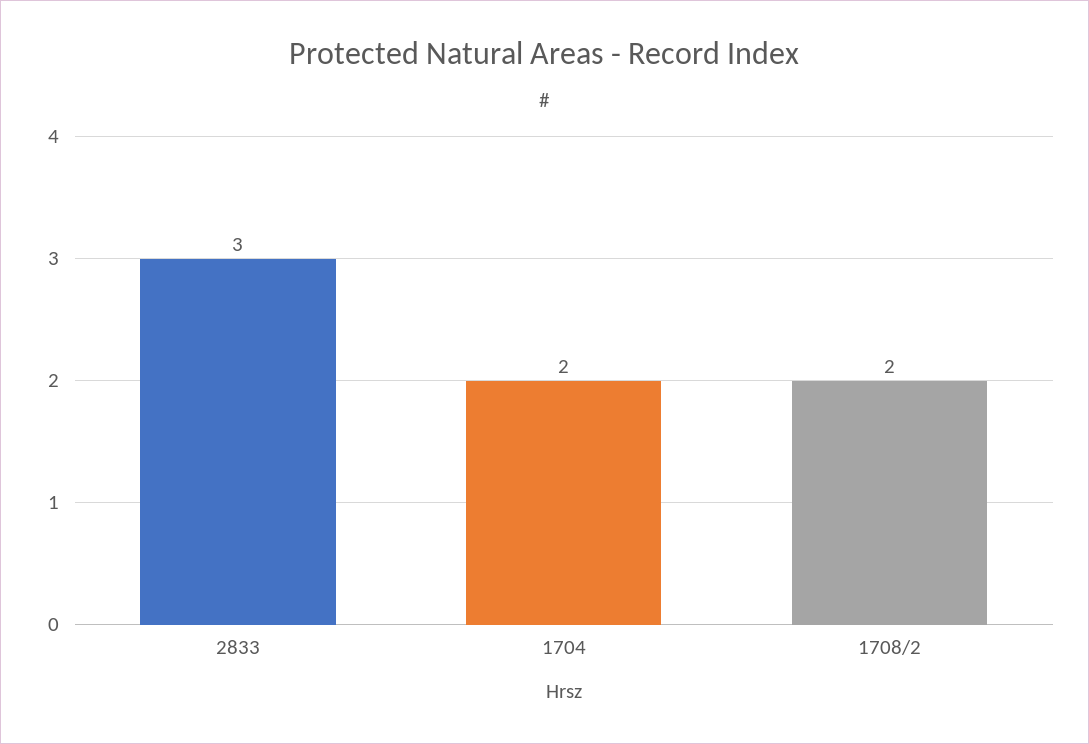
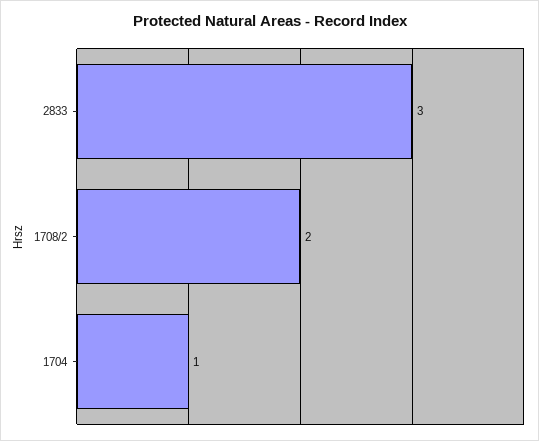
1704: 2 -> 1

